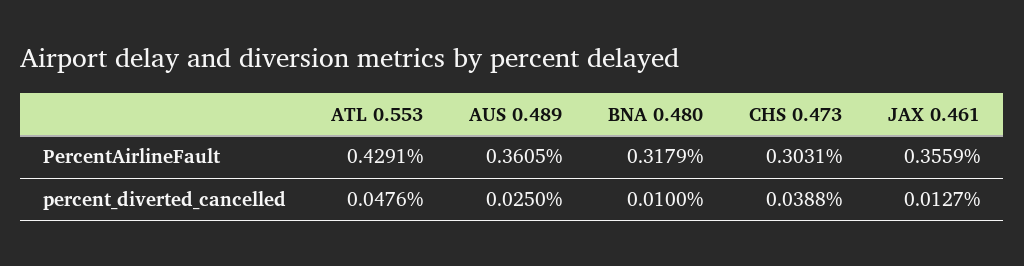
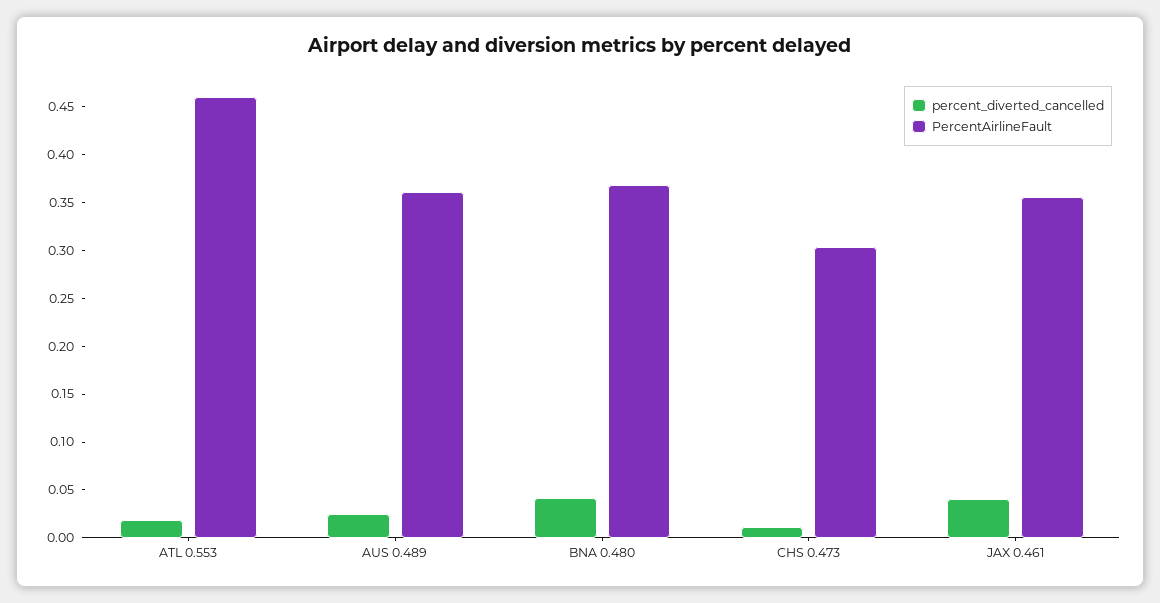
PercentAirlineFault, ATL 0.553: 0.4291 -> 0.46
PercentAirlineFault, BNA 0.480: 0.3179 -> 0.37
percent_diverted_cancelled, ATL 0.553: 0.0476 -> 0.02
percent_diverted_cancelled, BNA 0.480: 0.01 -> 0.04
percent_diverted_cancelled, CHS 0.473: 0.0388 -> 0.01
percent_diverted_cancelled, JAX 0.461: 0.0127 -> 0.04

